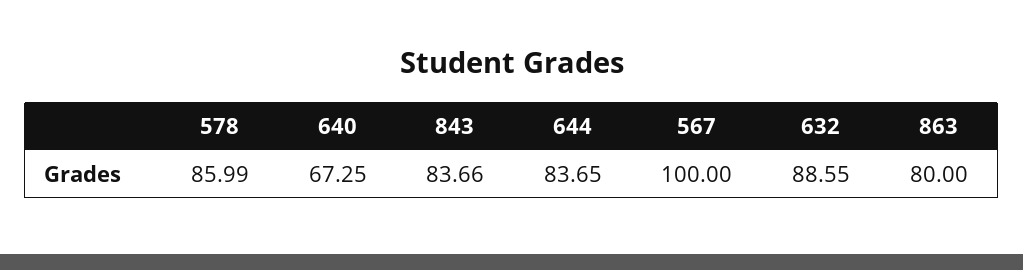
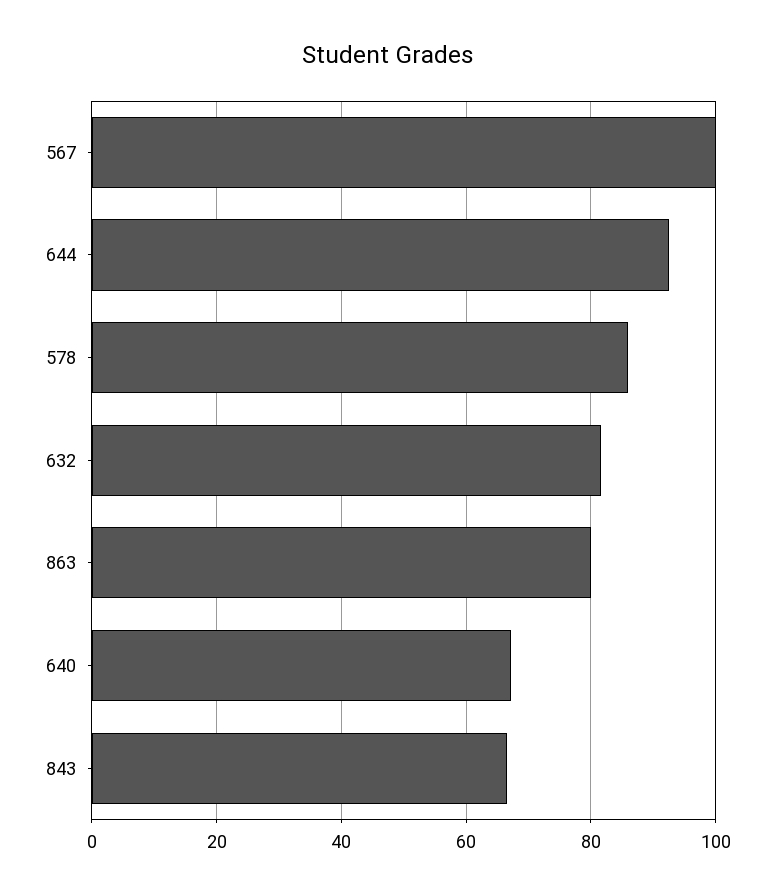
843: 83.66 -> 66
644: 83.65 -> 92
632: 88.55 -> 82

